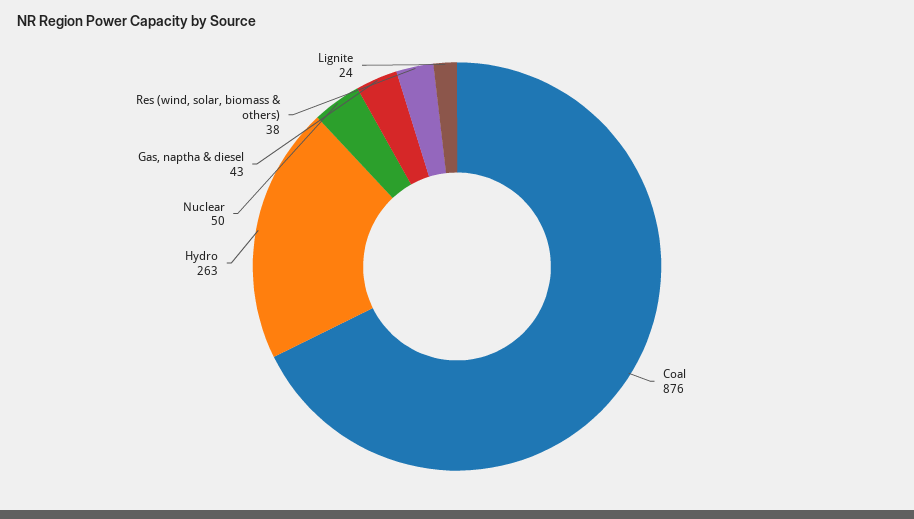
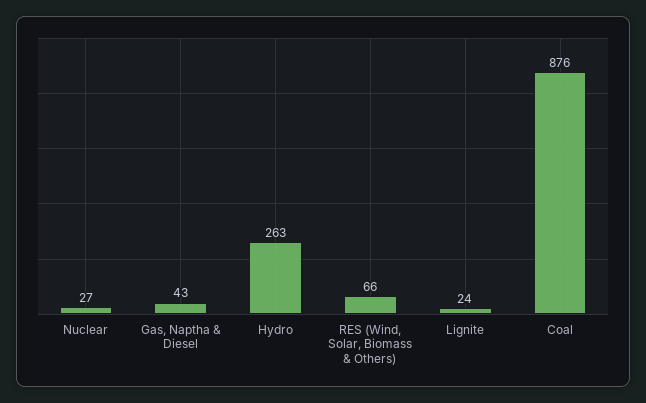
Nuclear: 50 -> 27
Res (wind, solar, biomass & others): 38 -> 66

